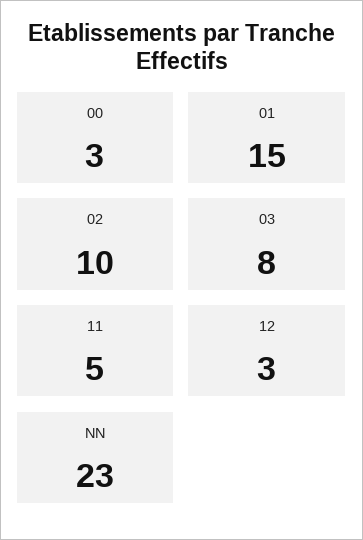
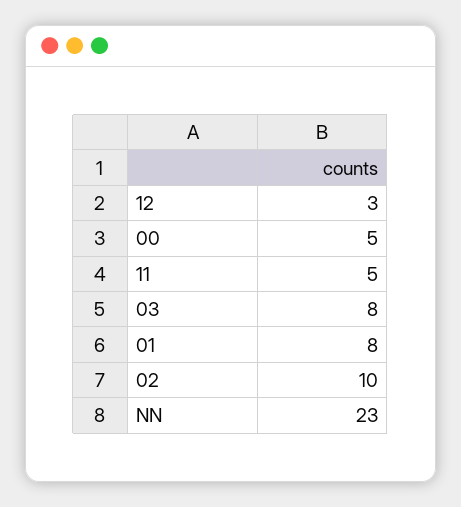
00: 3 -> 5
01: 15 -> 8

